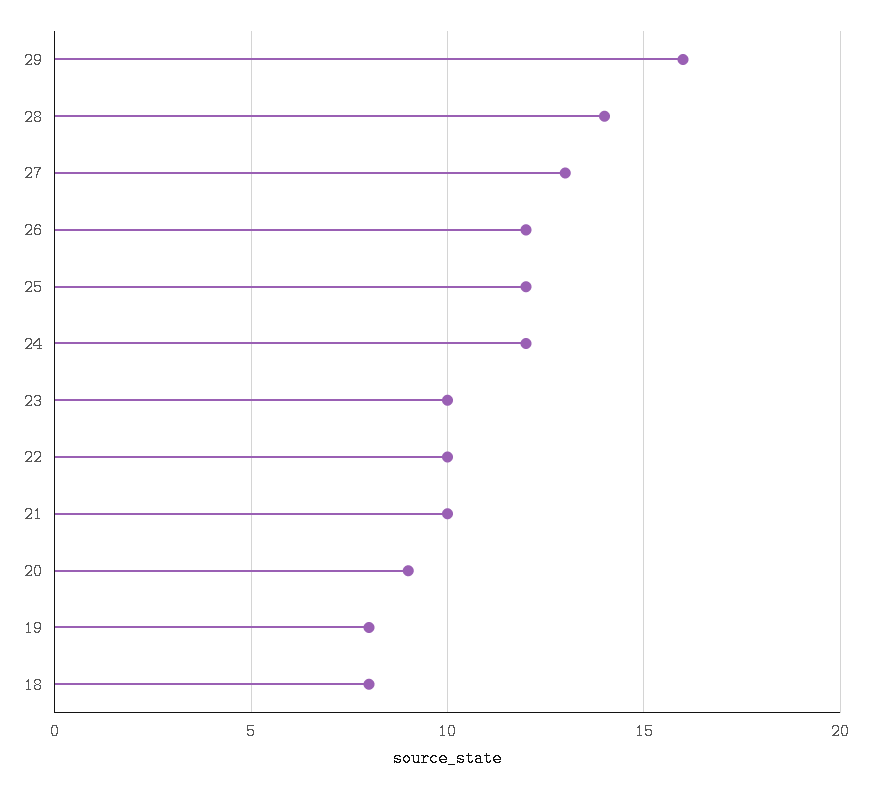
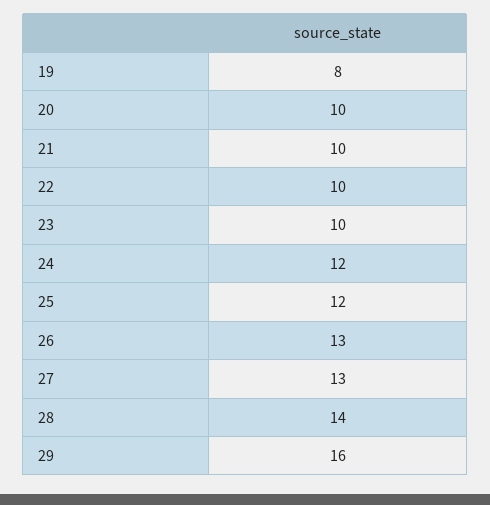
26: 12 -> 13
20: 9 -> 10
18: 8 -> none

